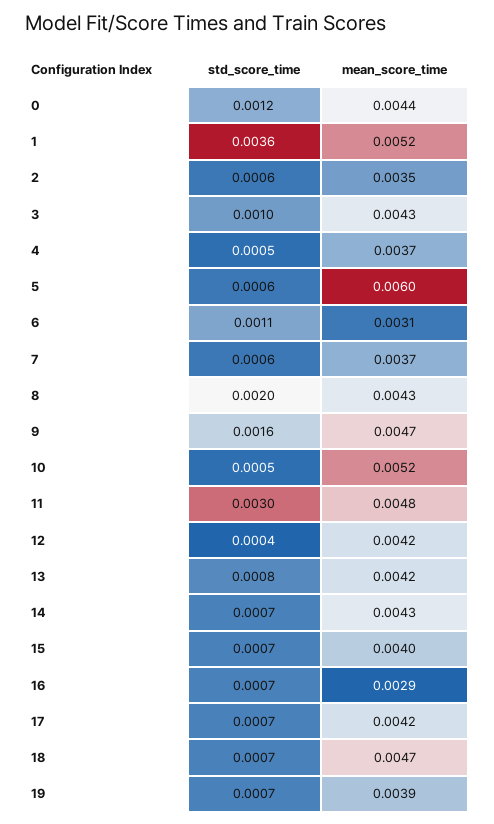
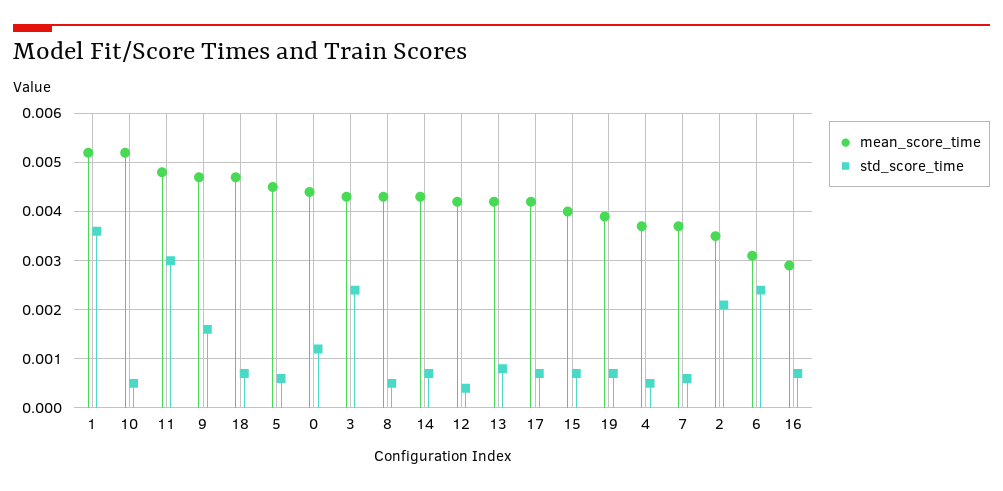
std_score_time, 2: 0.0006 -> 0.002
std_score_time, 3: 0.001 -> 0.0025
mean_score_time, 5: 0.006 -> 0.0045
std_score_time, 6: 0.0011 -> 0.0025
std_score_time, 8: 0.002 -> 0.0005

